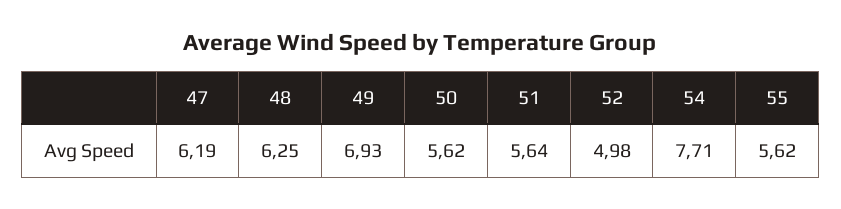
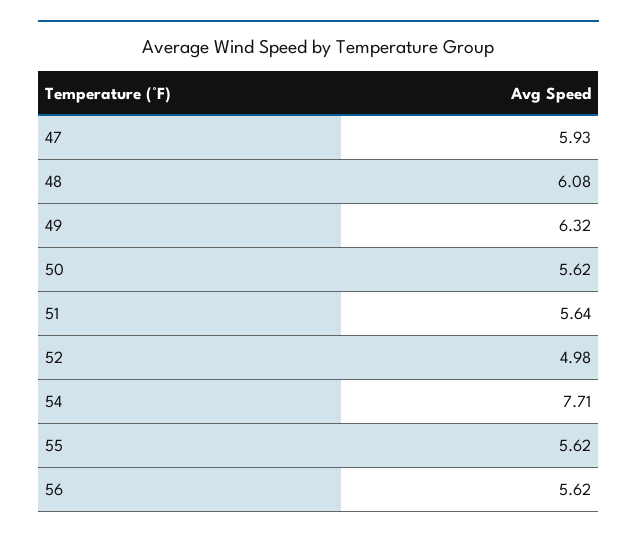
47: 6.19 -> 5.93
48: 6.25 -> 6.08
49: 6.93 -> 6.32
56: none -> 5.62

